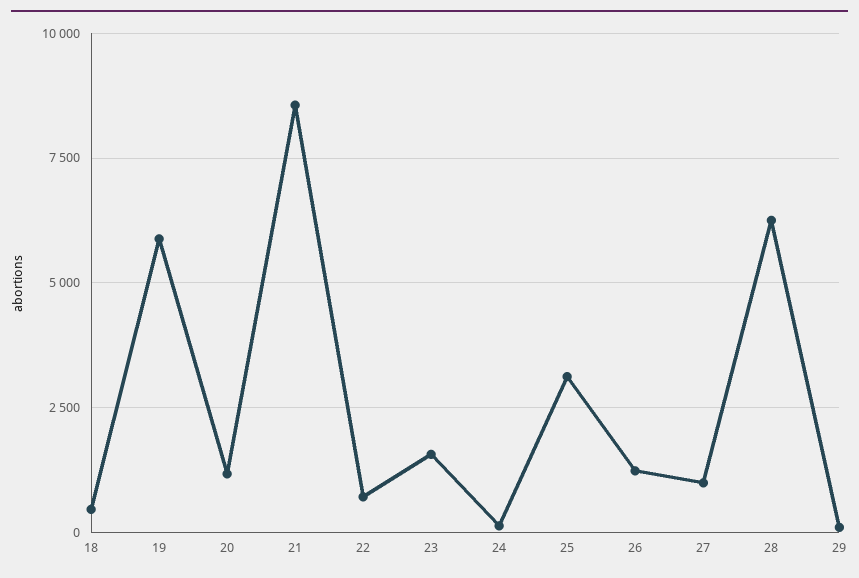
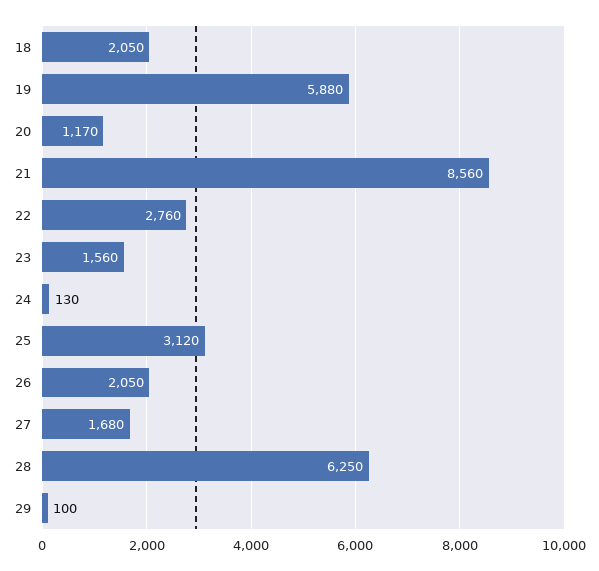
18: 500 -> 2050
22: 750 -> 2760
26: 1250 -> 2050
27: 1000 -> 1680

